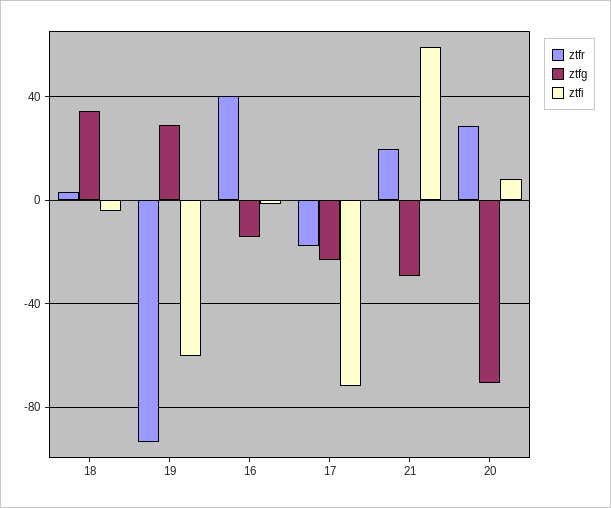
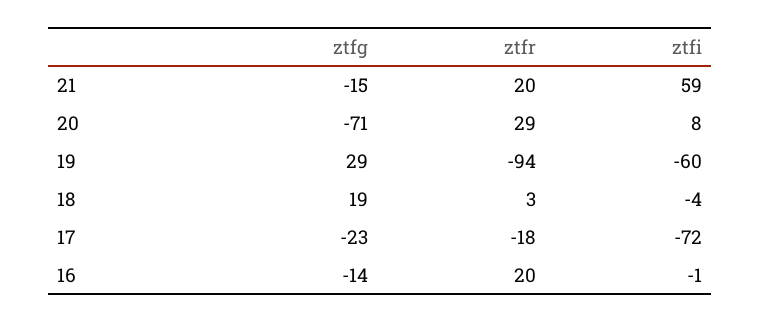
ztfg, 18: 35 -> 19
ztfr, 16: 40 -> 20
ztfg, 21: -30 -> -15

